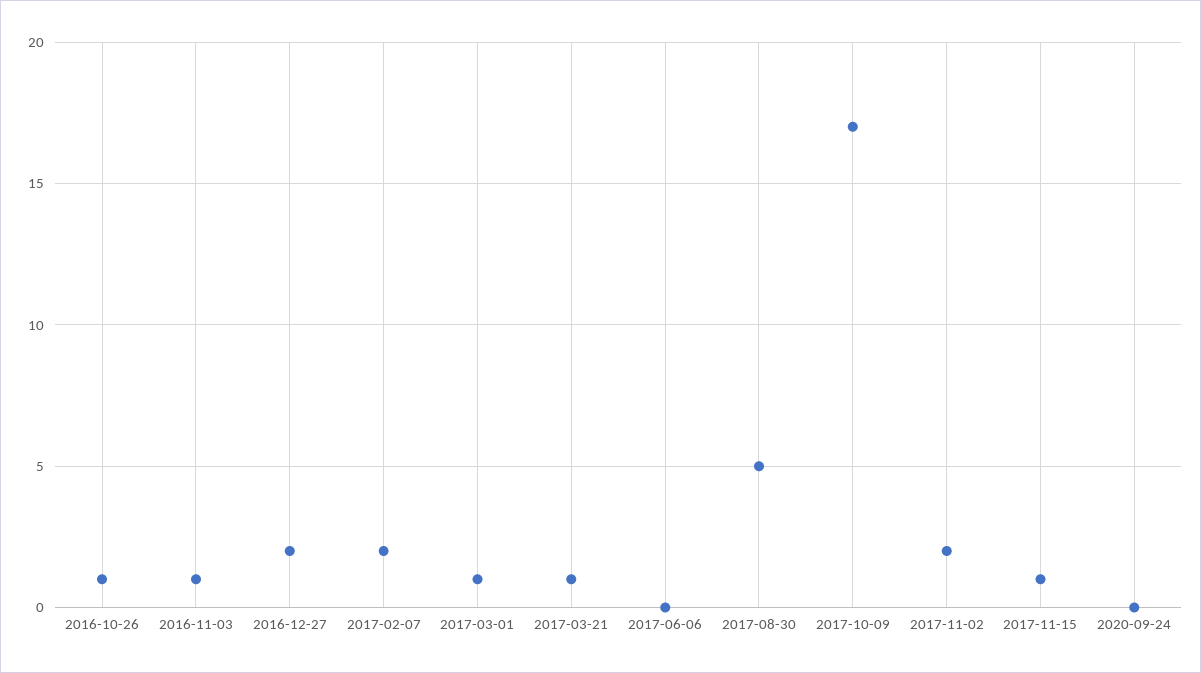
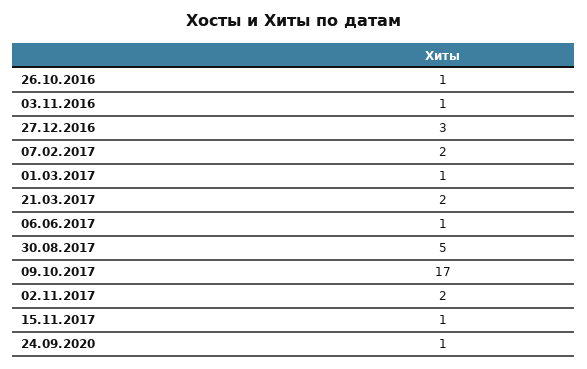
2016-12-27: 2 -> 3
2017-03-21: 1 -> 2
2017-06-06: 0 -> 1
2020-09-24: 0 -> 1

